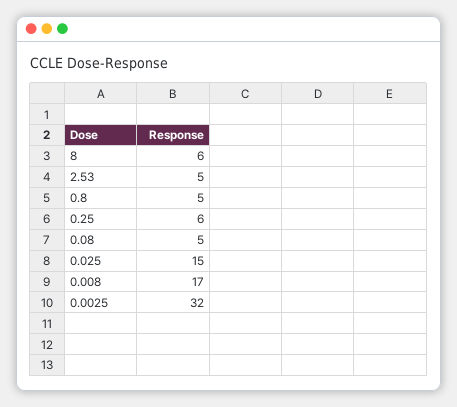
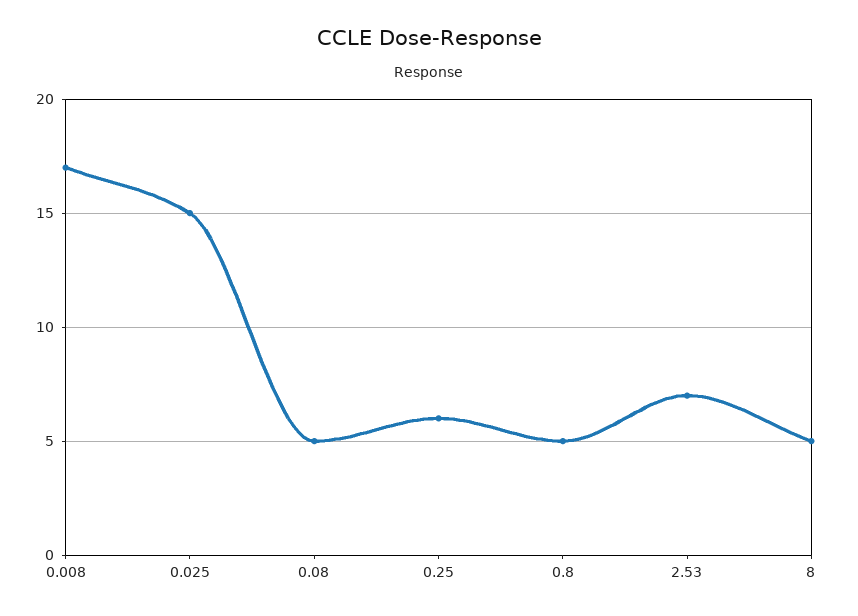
8: 6 -> 5
2.53: 5 -> 7
0.0025: 32 -> none

